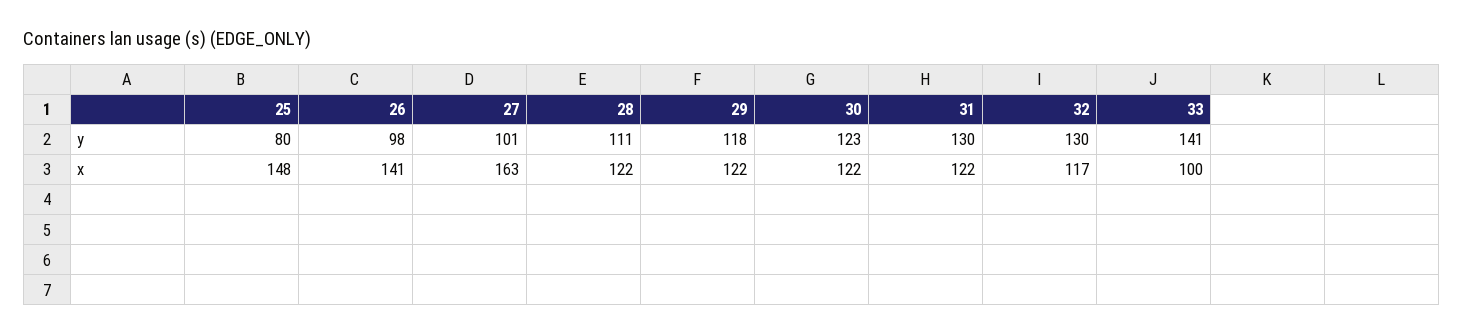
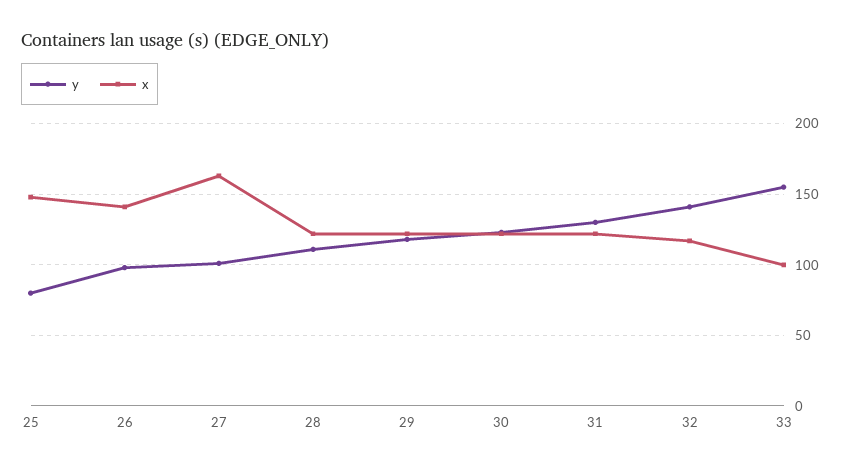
y, 32: 130 -> 140
y, 33: 141 -> 155

